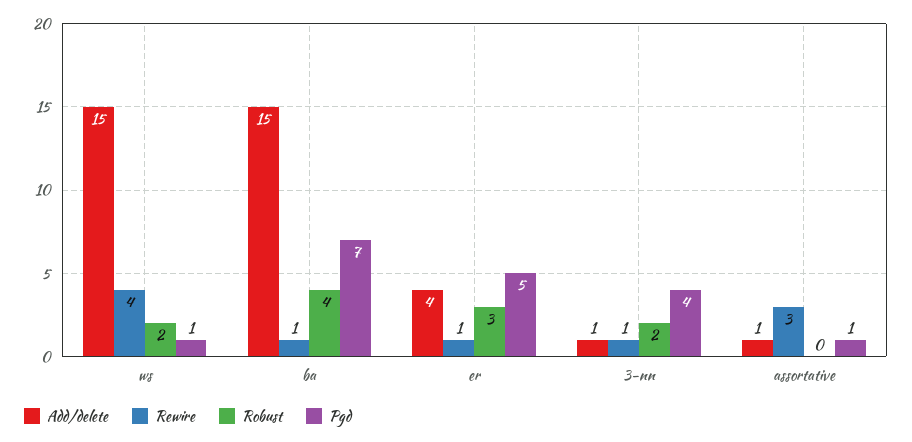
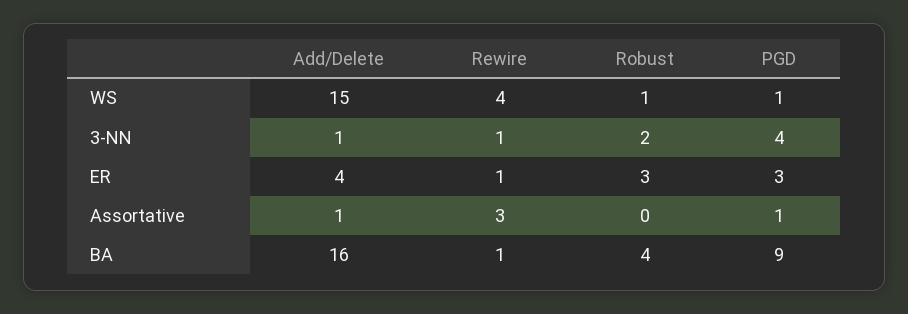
Robust, ws: 2 -> 1
Add/delete, ba: 15 -> 16
Pgd, ba: 7 -> 9
Pgd, er: 5 -> 3

